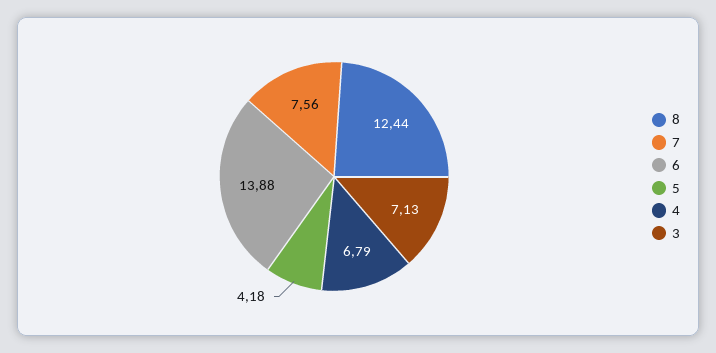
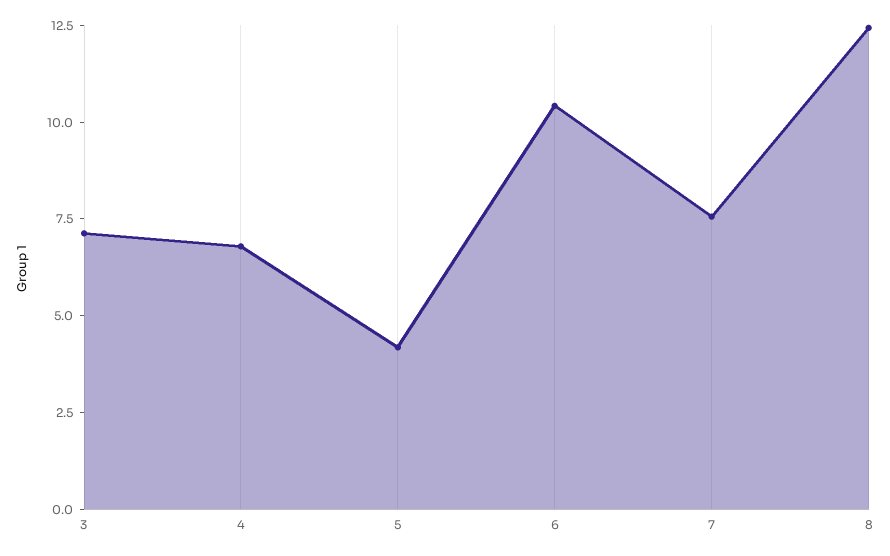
6: 13.88 -> 10.5

